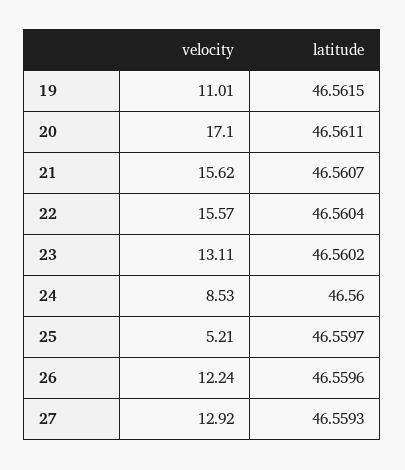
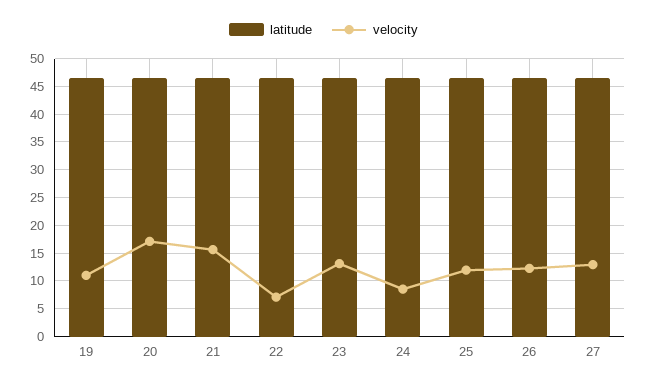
velocity, 22: 15.57 -> 7.5
velocity, 25: 5.21 -> 12.5

